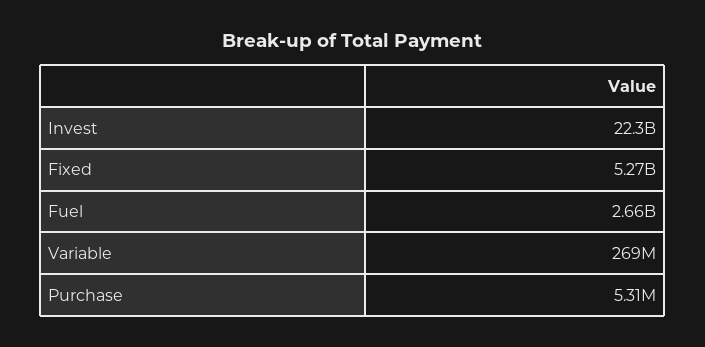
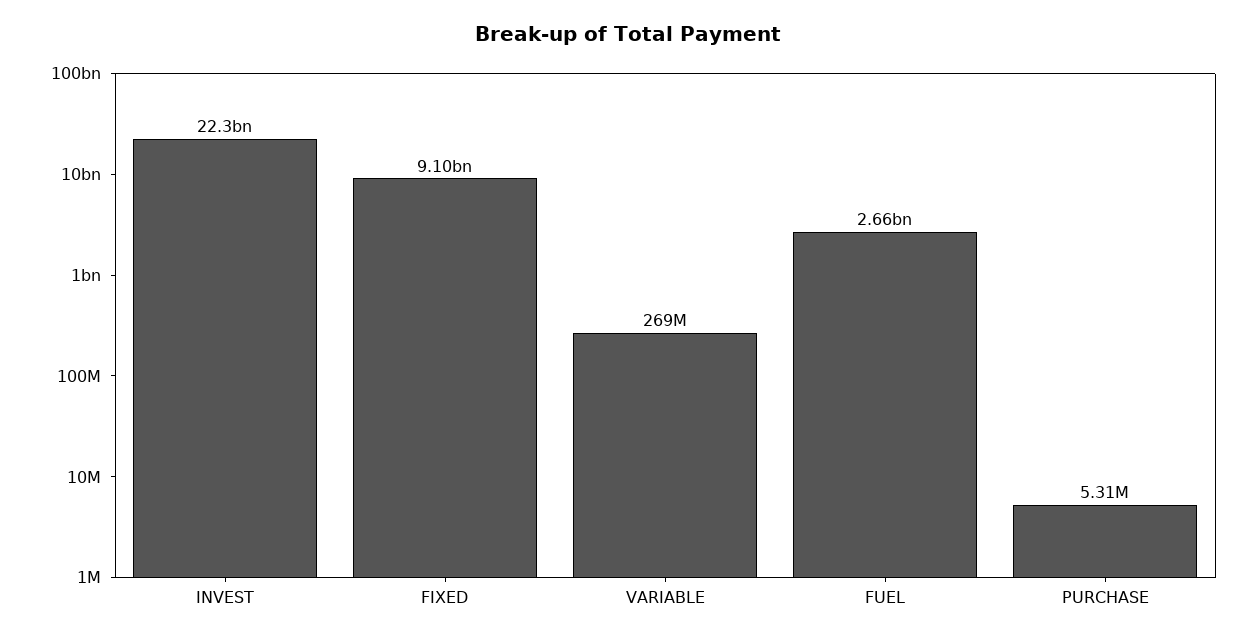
Fixed: 5270000000 -> 9100000000

